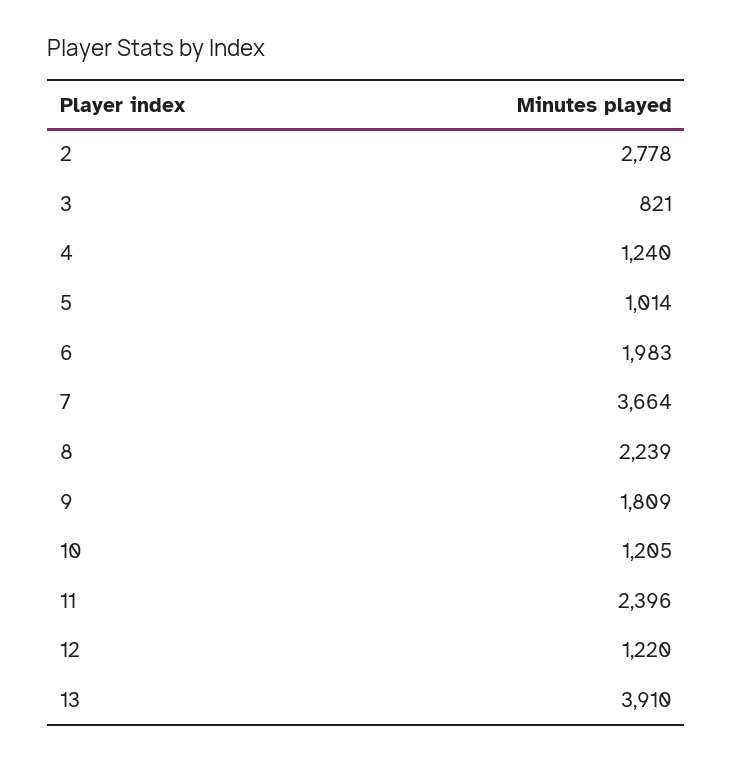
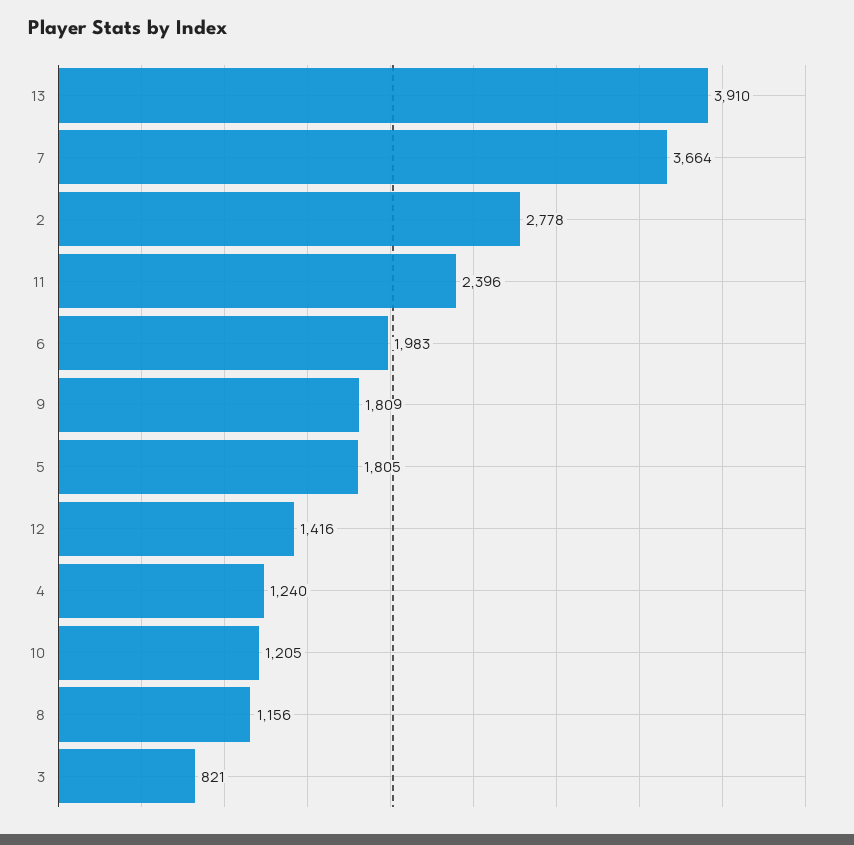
5: 1014 -> 1805
8: 2239 -> 1156
12: 1220 -> 1416

